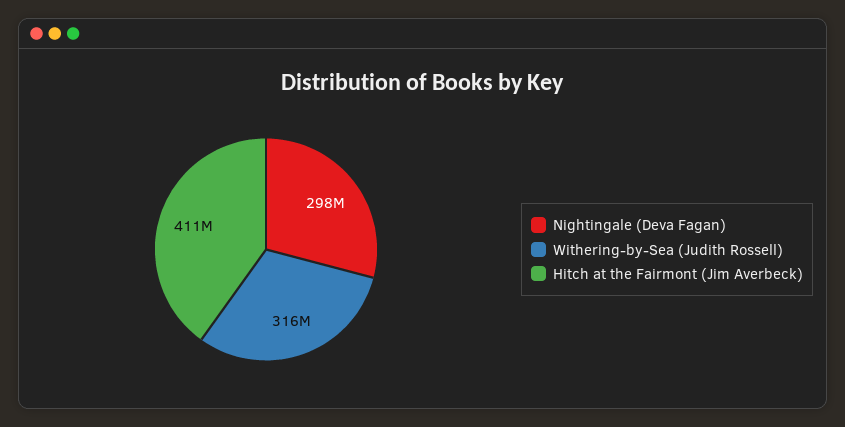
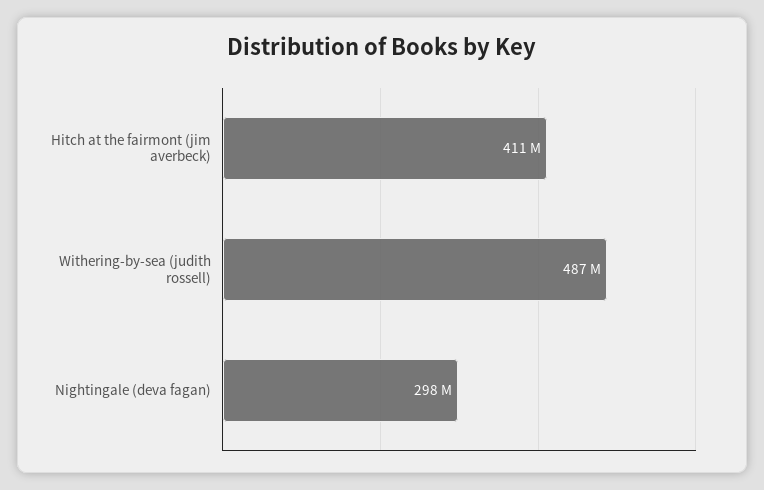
Withering-by-Sea (Judith Rossell): 316000000 -> 487000000

